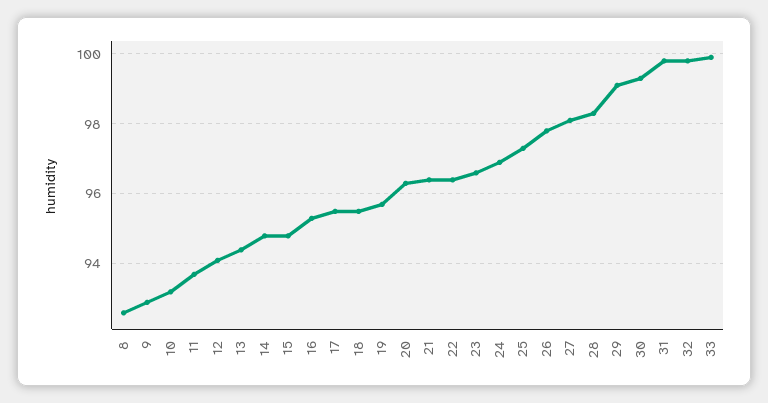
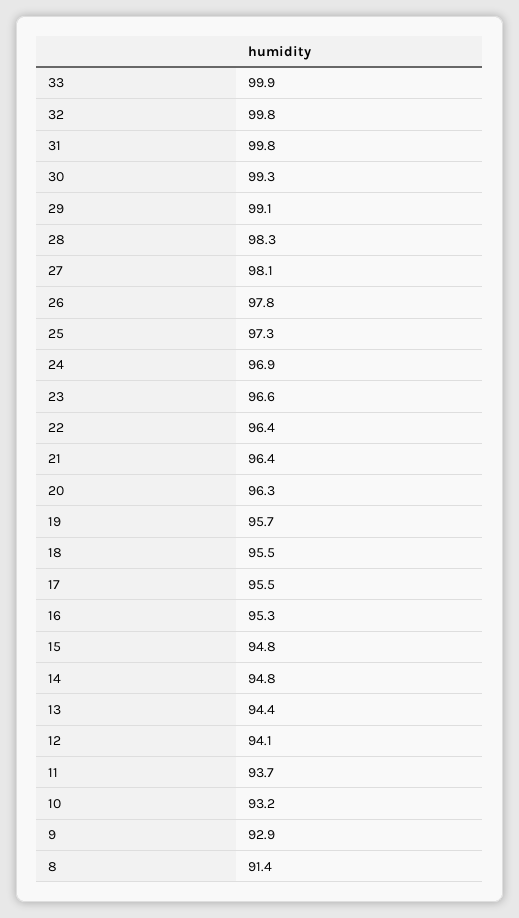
8: 92.5 -> 91.4

